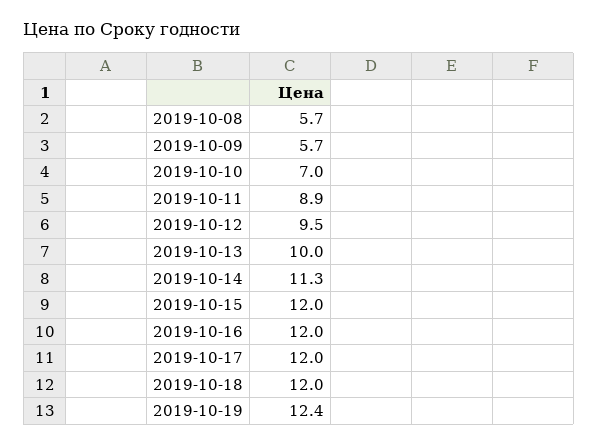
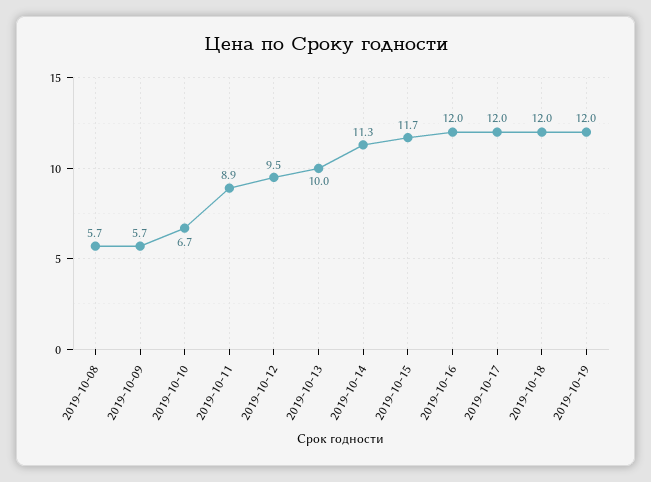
2019-10-10: 7 -> 6.7
2019-10-15: 12 -> 11.7
2019-10-19: 12.4 -> 12

